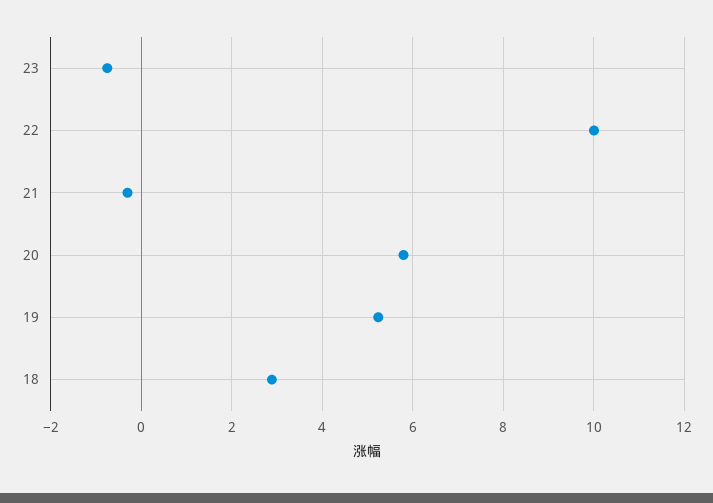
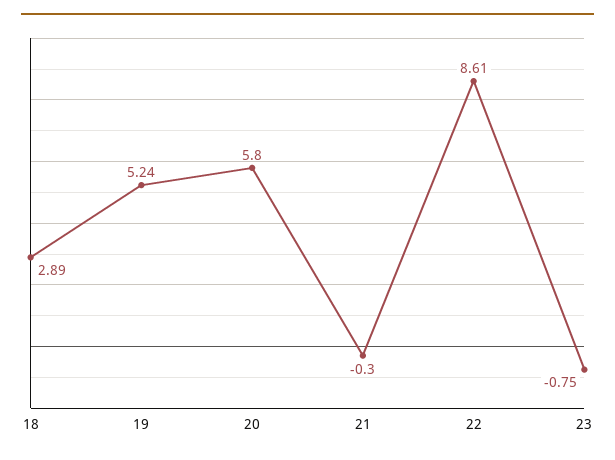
22: 10 -> 8.61

